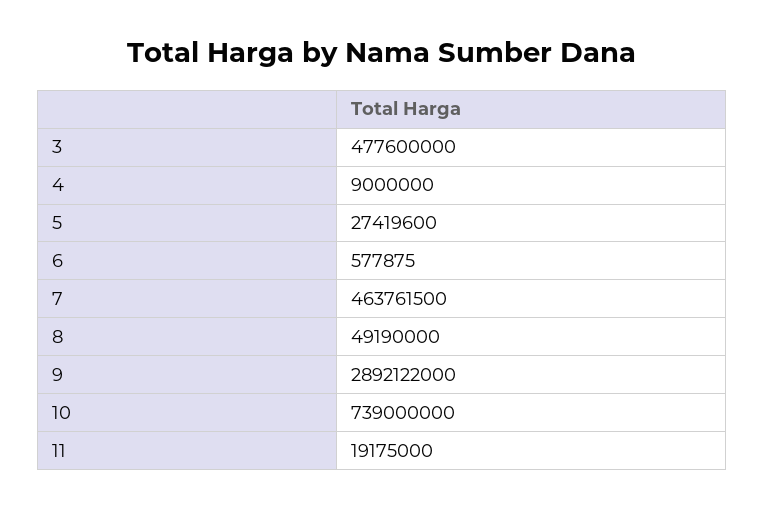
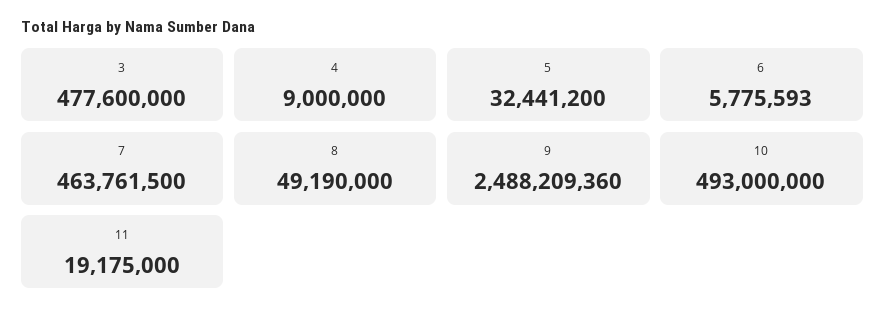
5: 27419600 -> 32441200
6: 577875 -> 5775593
9: 2892122000 -> 2488209360
10: 739000000 -> 493000000

